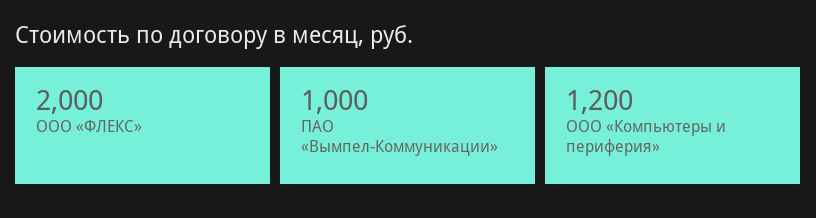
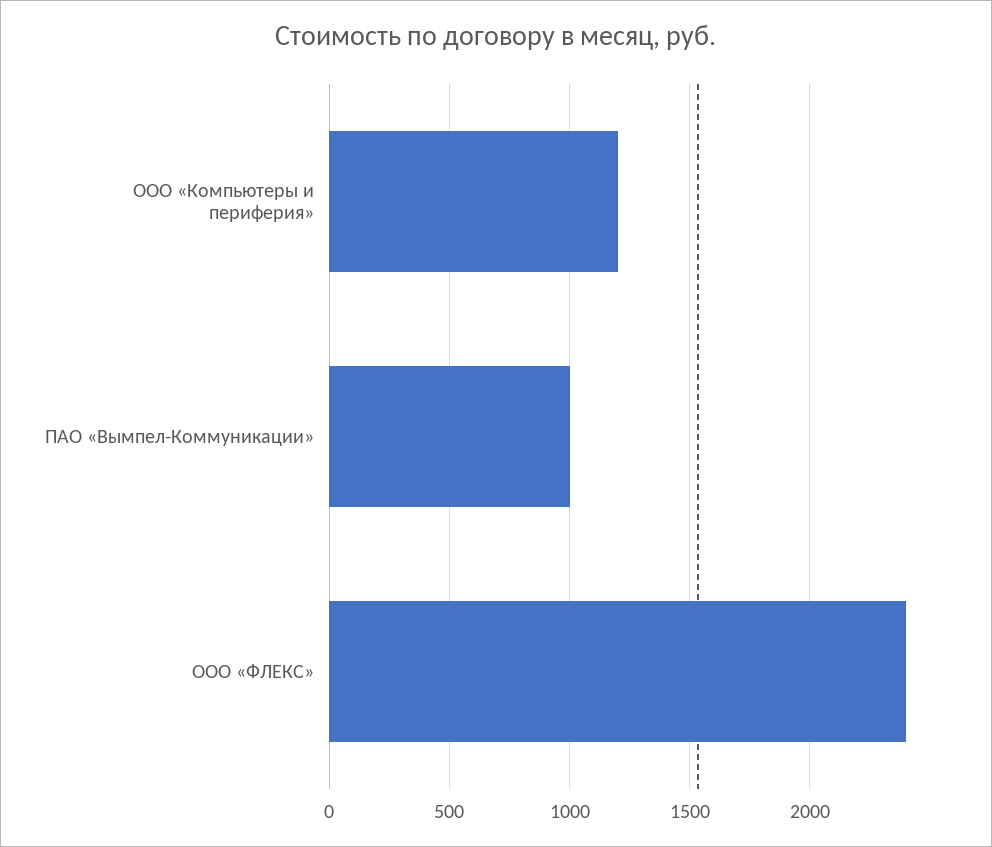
ООО «ФЛЕКС»: 2000 -> 2400

